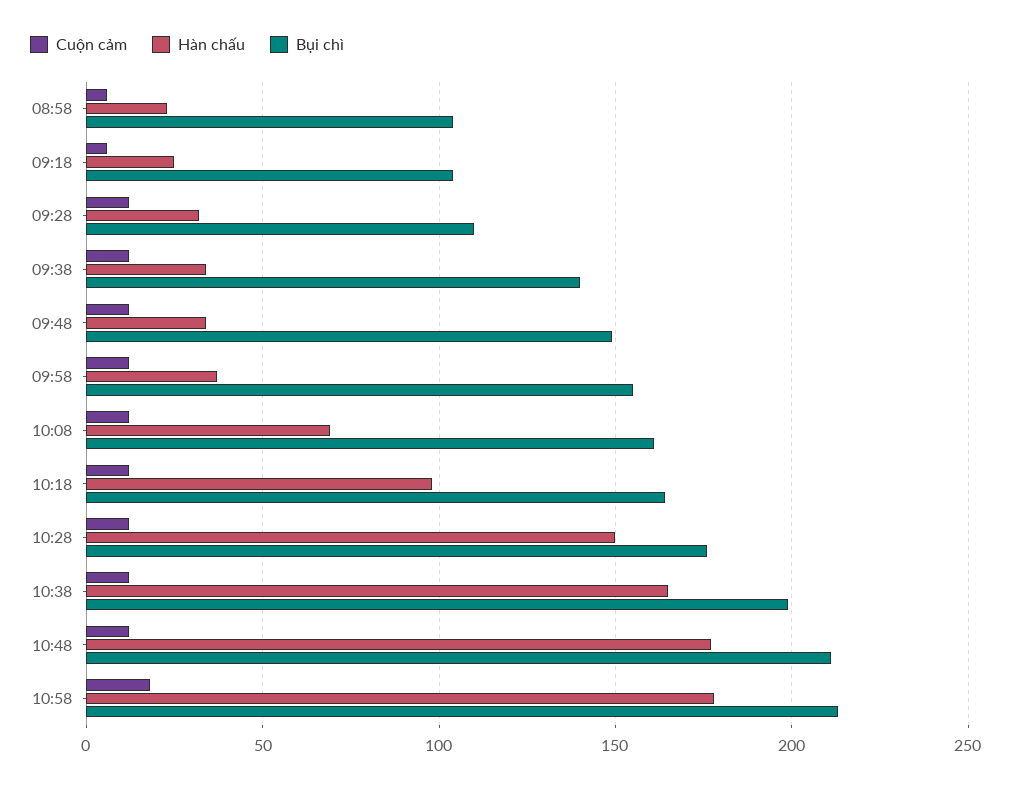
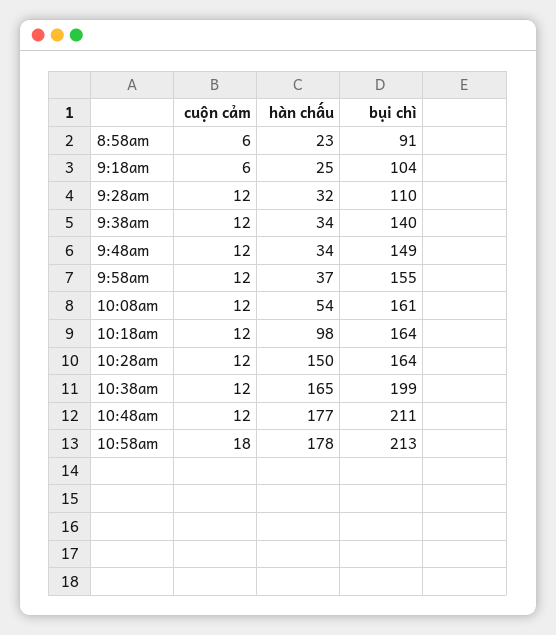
Bụi chì, 08:58: 105 -> 91
Hàn chấu, 10:08: 70 -> 54
Bụi chì, 10:28: 175 -> 164

